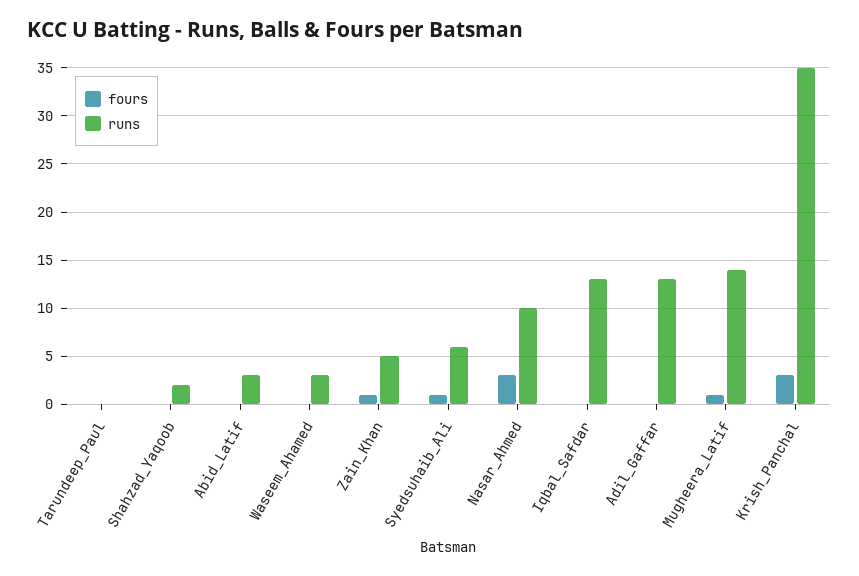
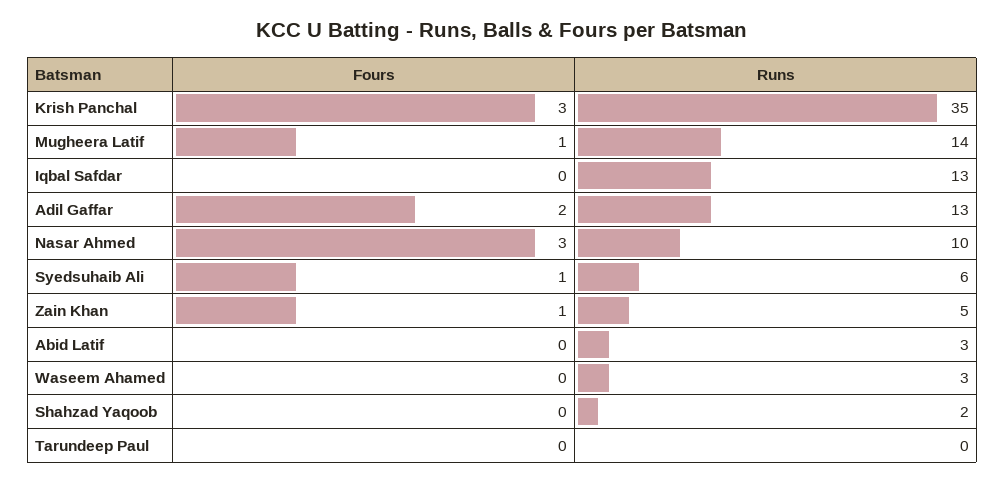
fours, Adil_Gaffar: 0 -> 2

